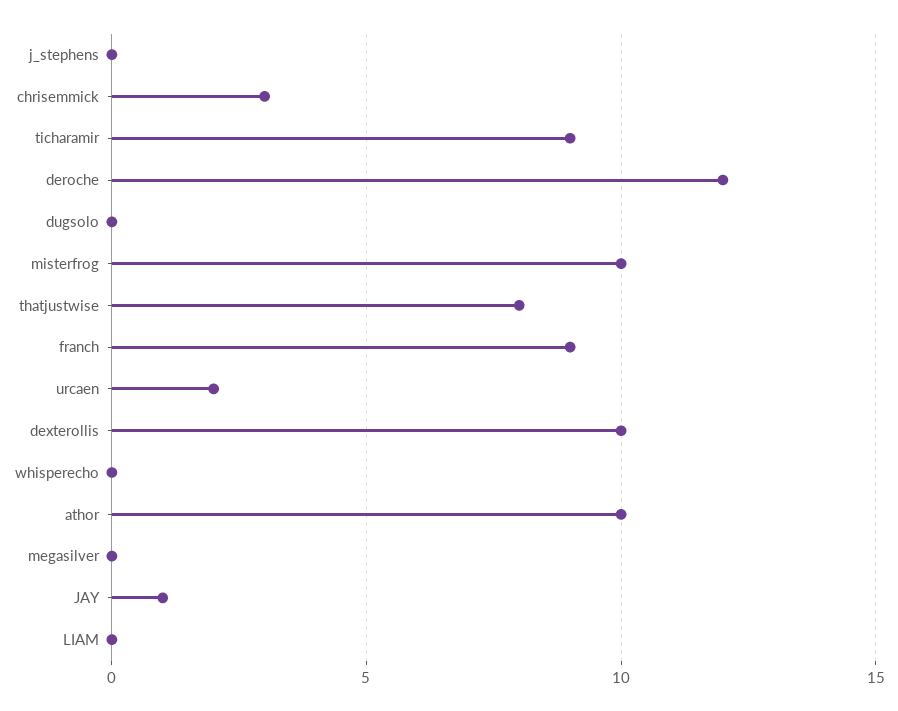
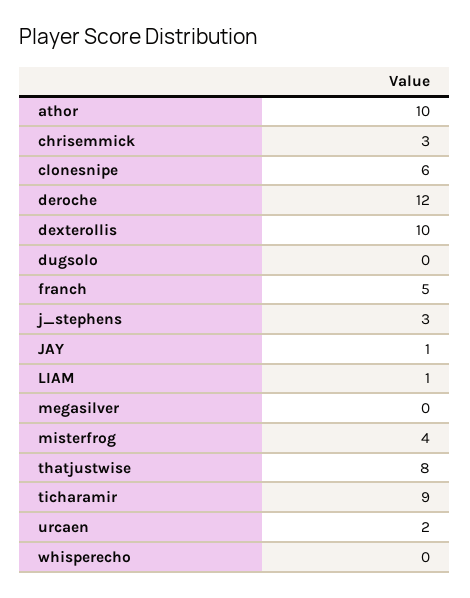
j_stephens: 0 -> 3
misterfrog: 10 -> 4
franch: 9 -> 5
LIAM: 0 -> 1
clonesnipe: none -> 6

